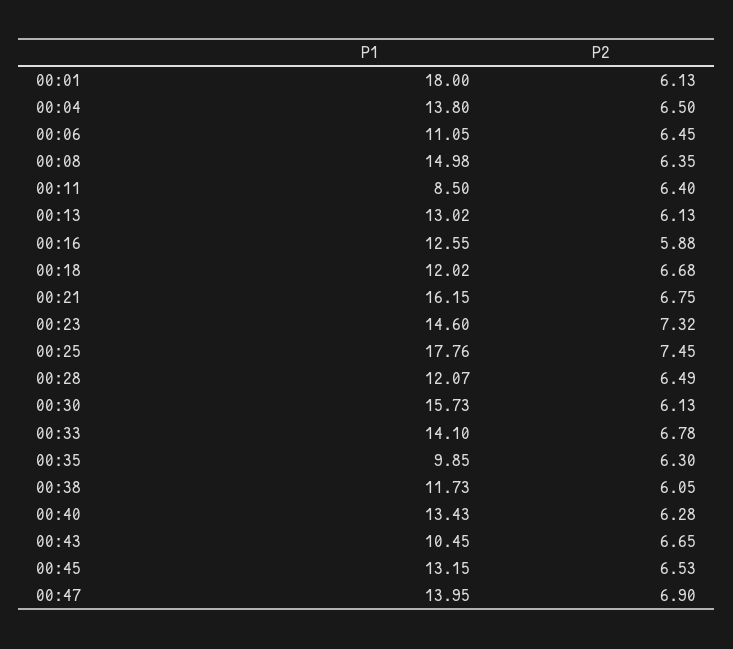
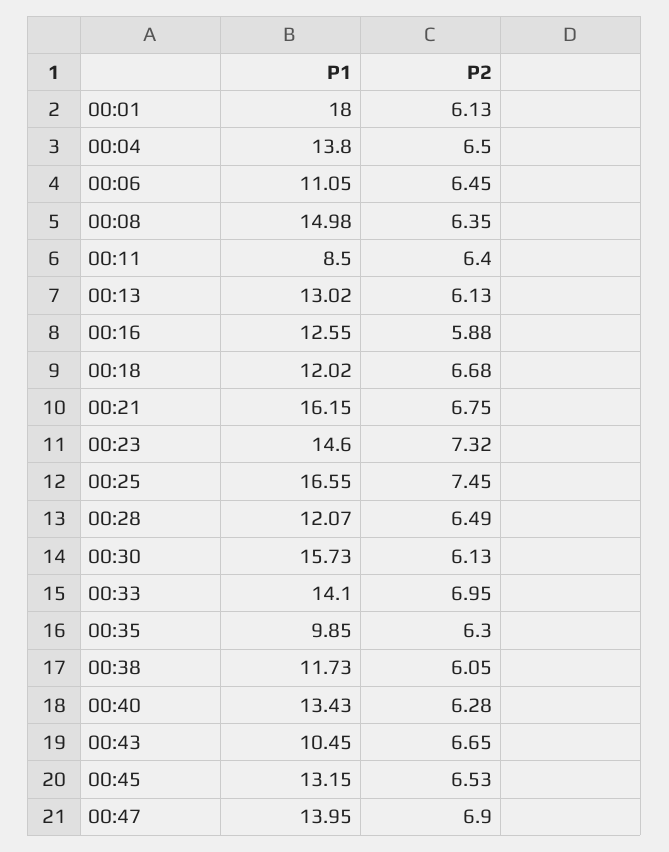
P1, 00:25: 17.76 -> 16.55
P2, 00:33: 6.78 -> 6.95

